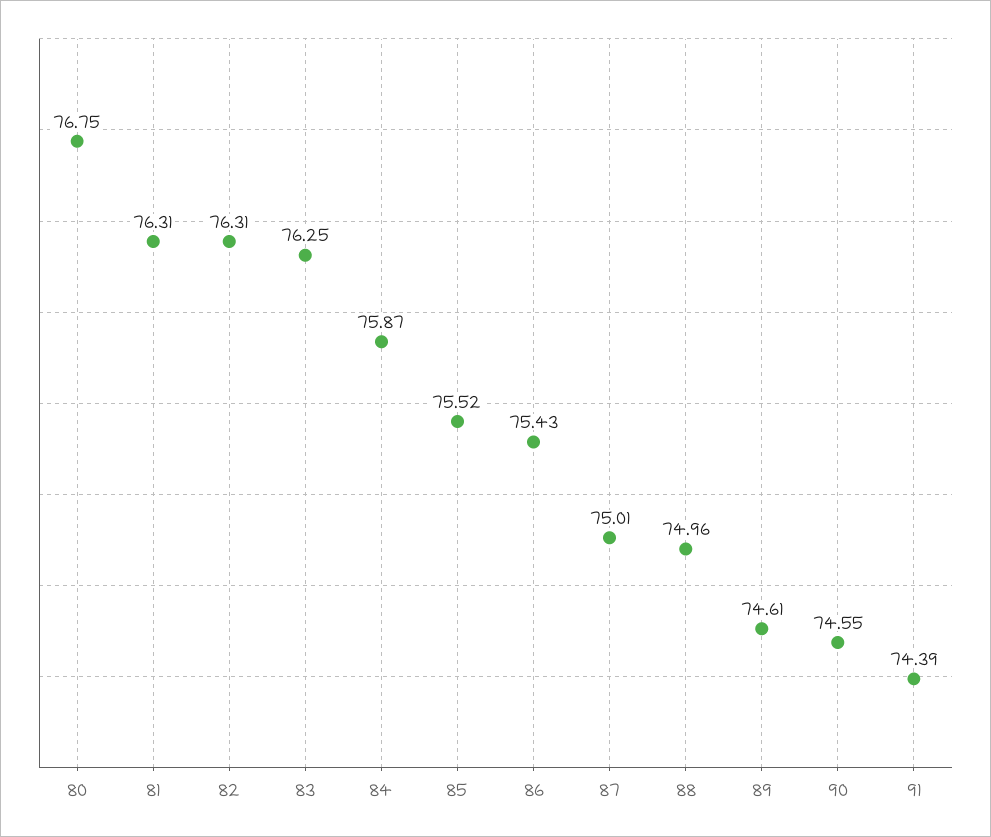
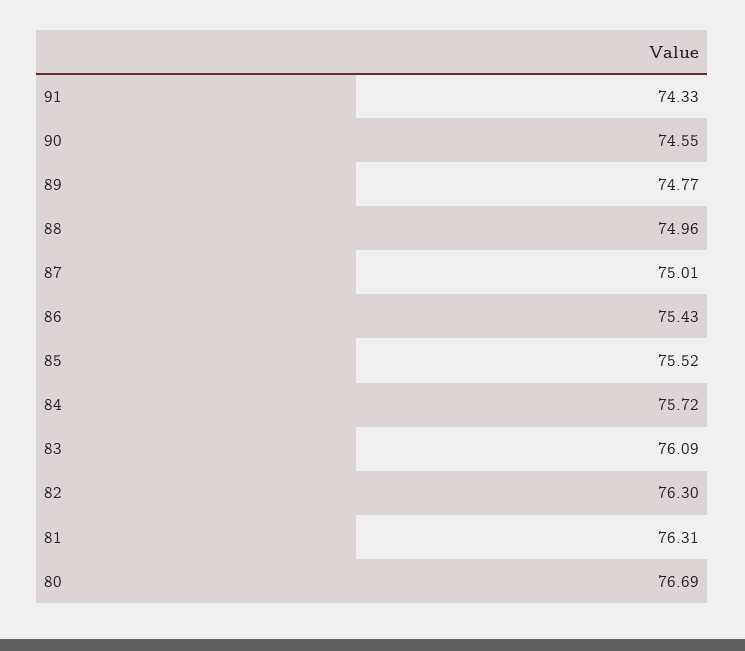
80: 76.75 -> 76.69
82: 76.31 -> 76.3
83: 76.25 -> 76.09
84: 75.87 -> 75.72
89: 74.61 -> 74.77
91: 74.39 -> 74.33

